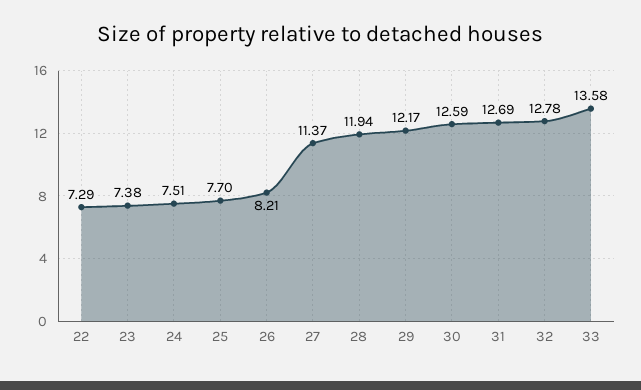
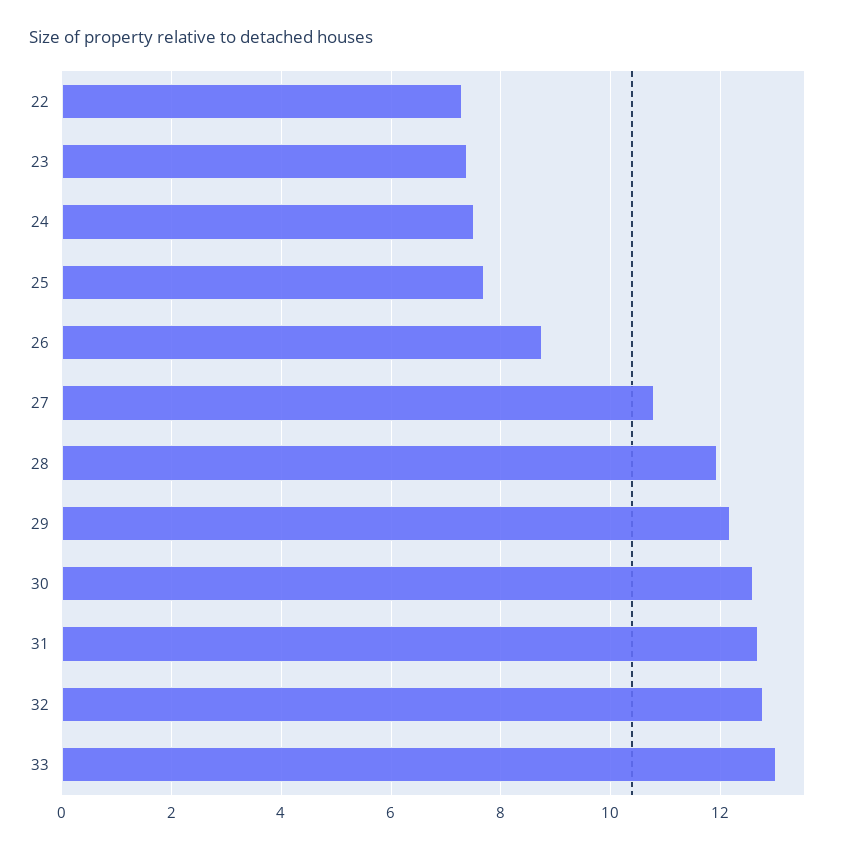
26: 8.21 -> 8.8
27: 11.37 -> 10.8
33: 13.58 -> 13

